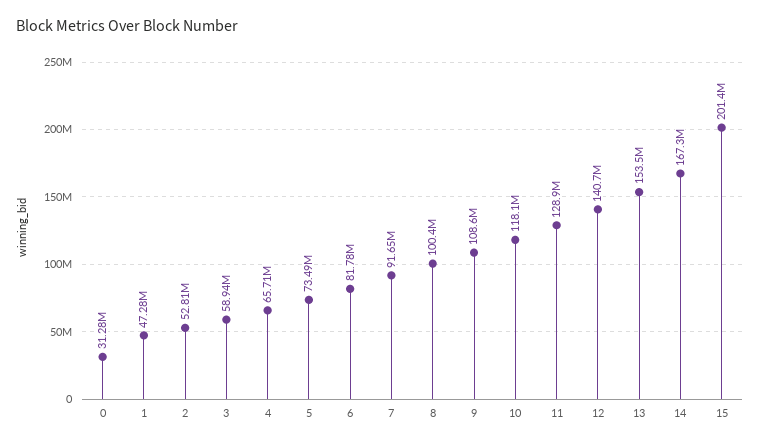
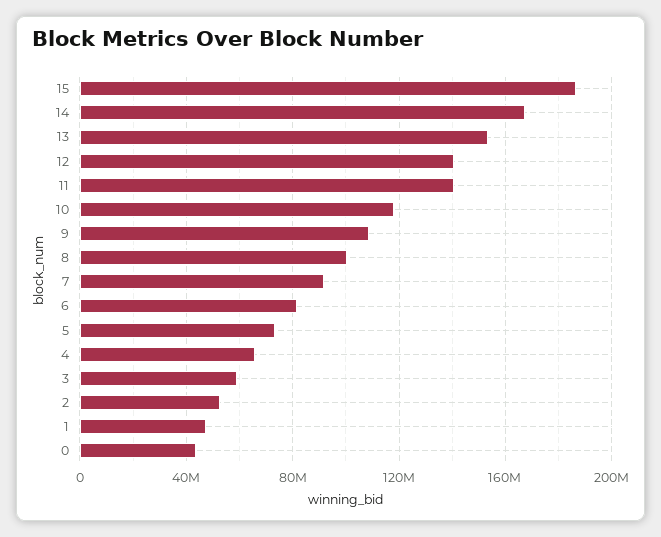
0: 31280000 -> 45000000
11: 128900000 -> 140000000
15: 201400000 -> 185000000

